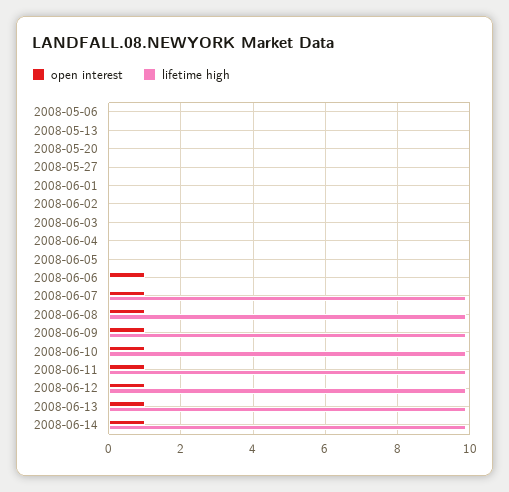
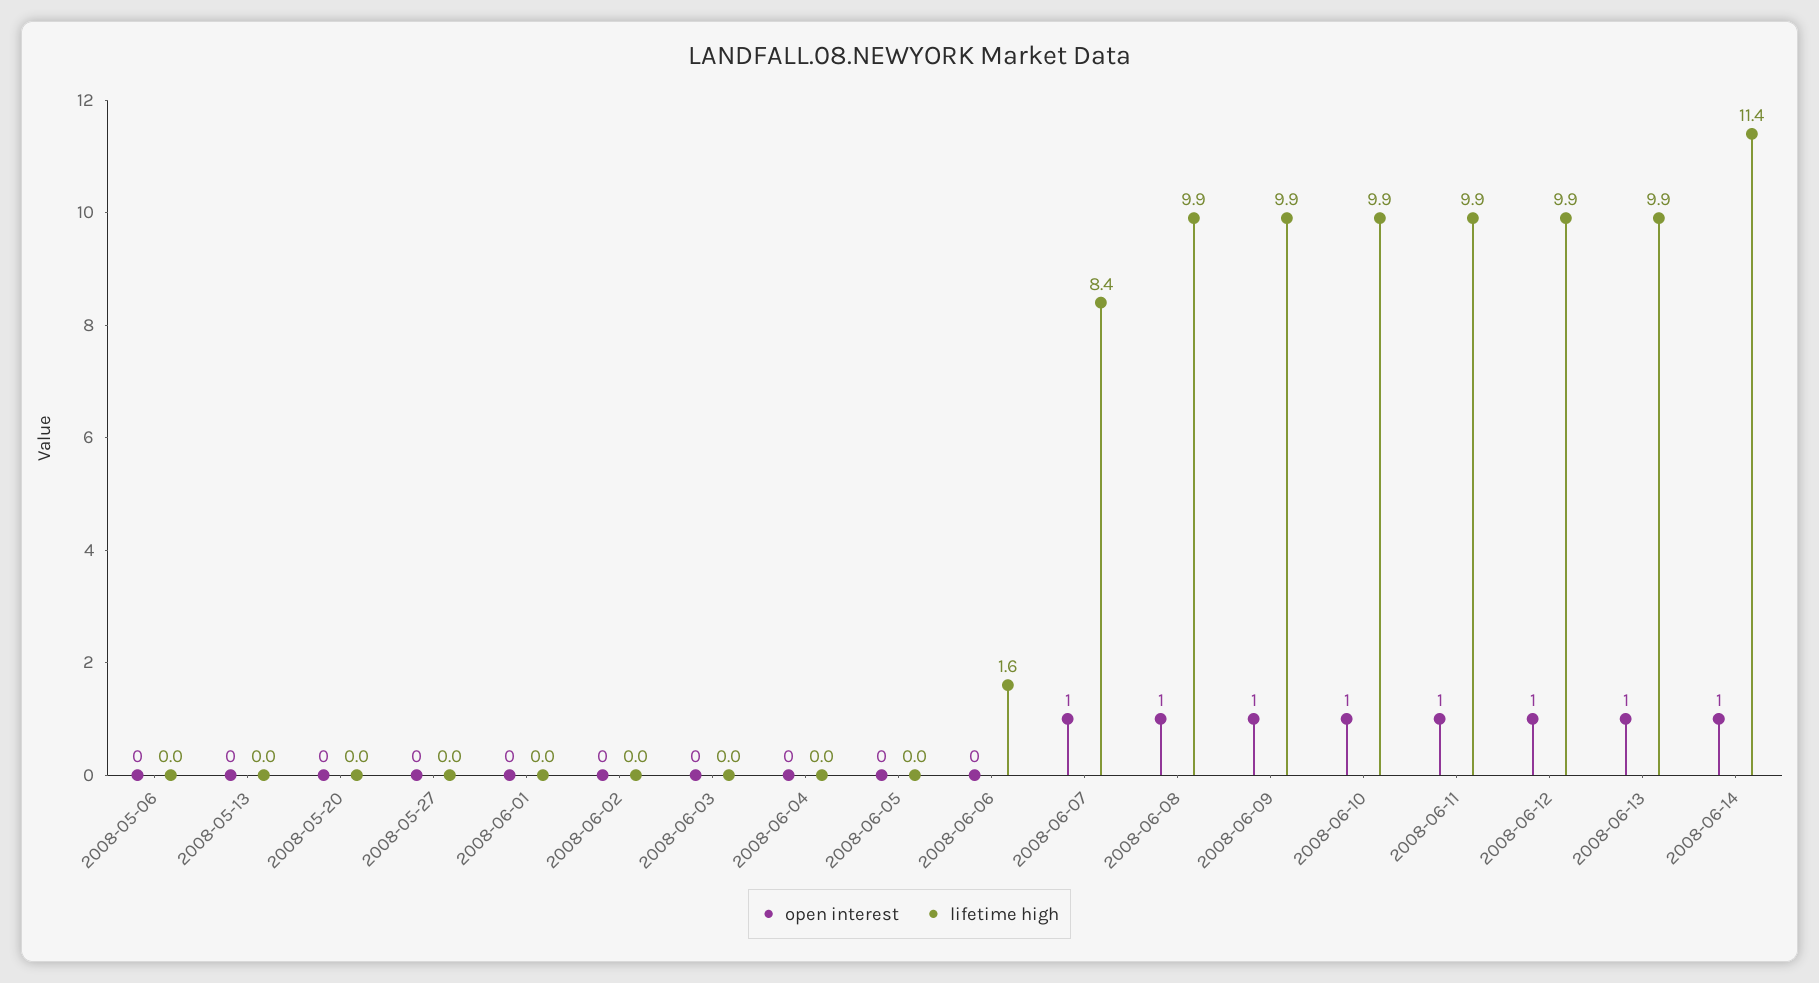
open interest, 2008-06-06: 1 -> 0
lifetime high, 2008-06-06: 0 -> 1.6
lifetime high, 2008-06-07: 10 -> 8.4
lifetime high, 2008-06-14: 10 -> 11.4

